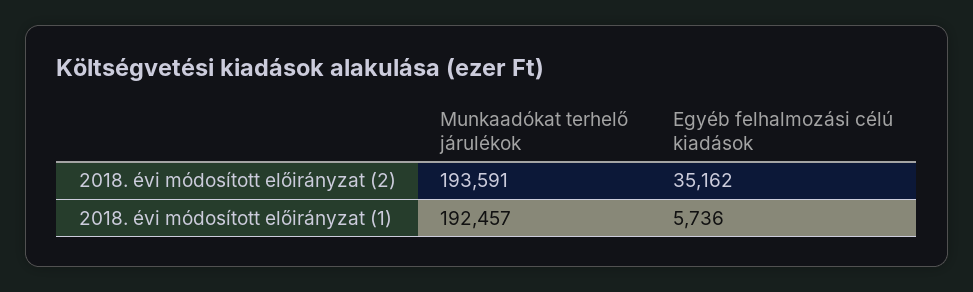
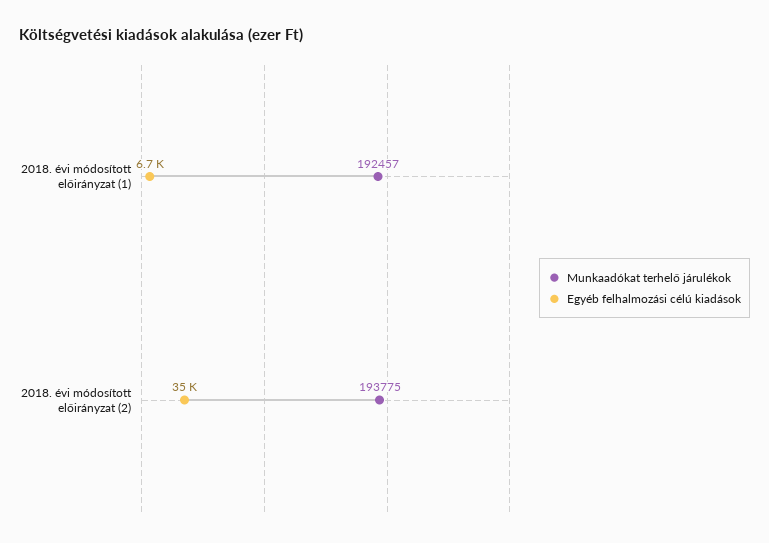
Munkaadókat terhelő járulékok, 2018. évi módosított előirányzat (2): 193591 -> 193775
Egyéb felhalmozási célú kiadások, 2018. évi módosított előirányzat (1): 5736 -> 6700

